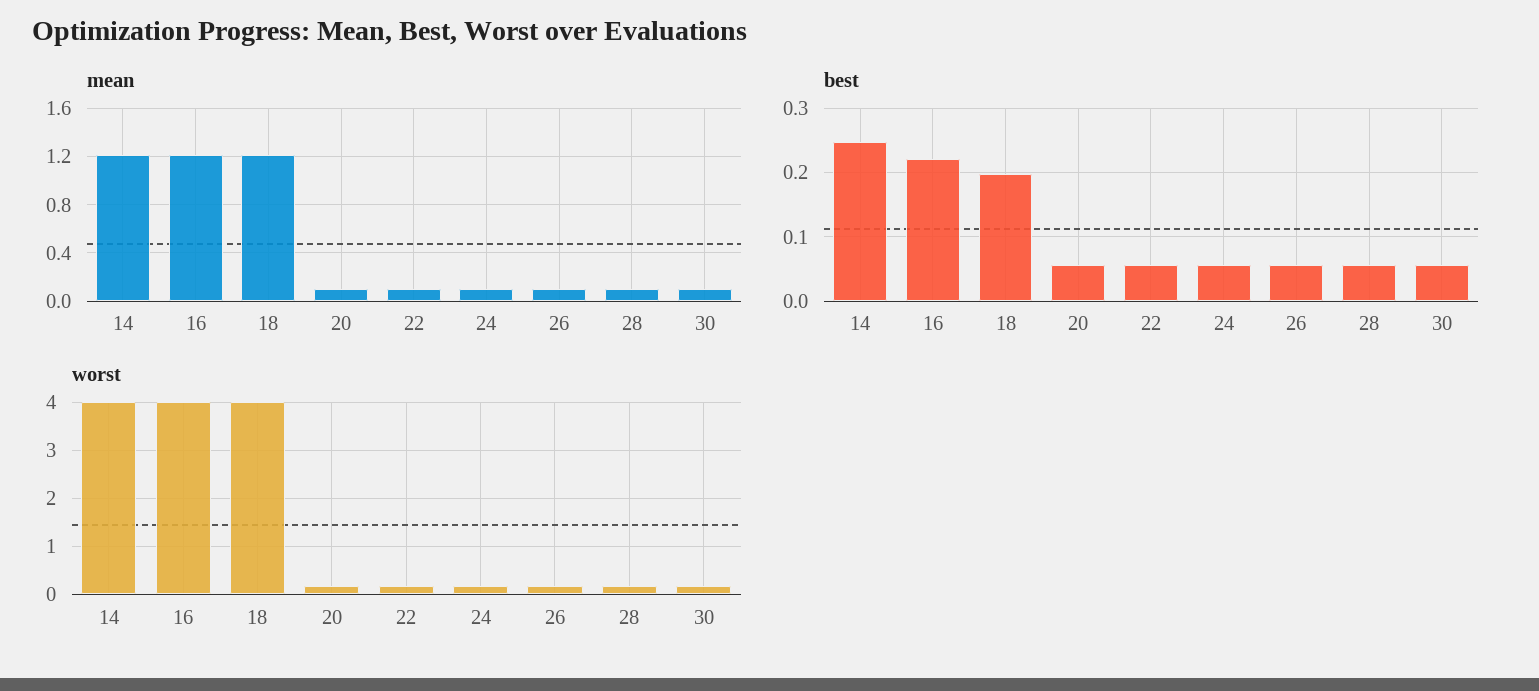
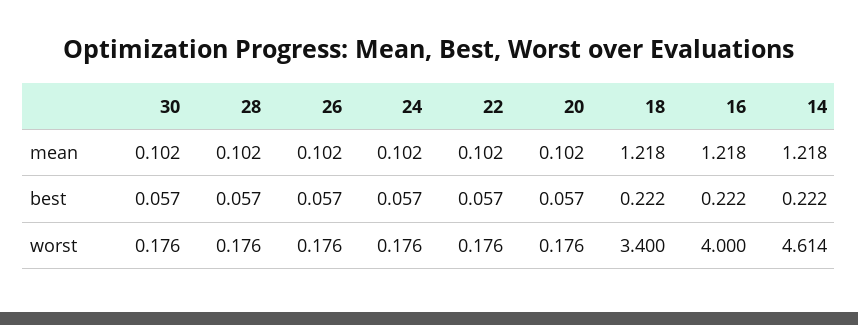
best, 14: 0.25 -> 0.222
best, 18: 0.2 -> 0.222
worst, 14: 4 -> 4.614
worst, 18: 4 -> 3.4

